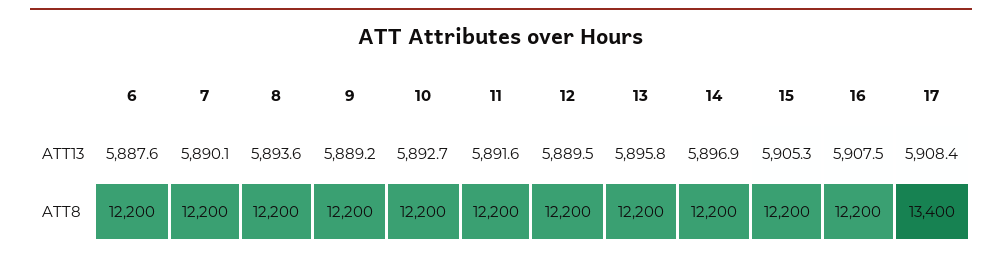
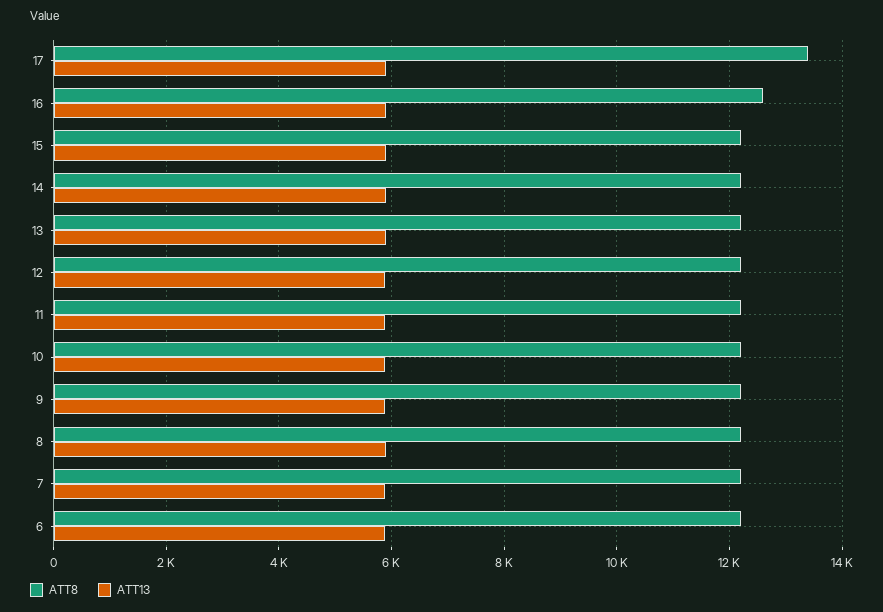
ATT8, 16: 12200 -> 12600

